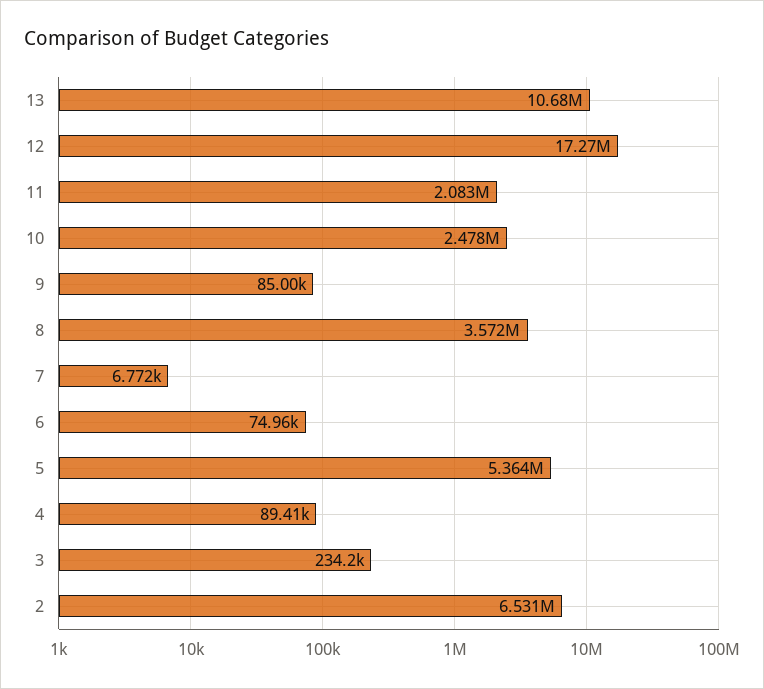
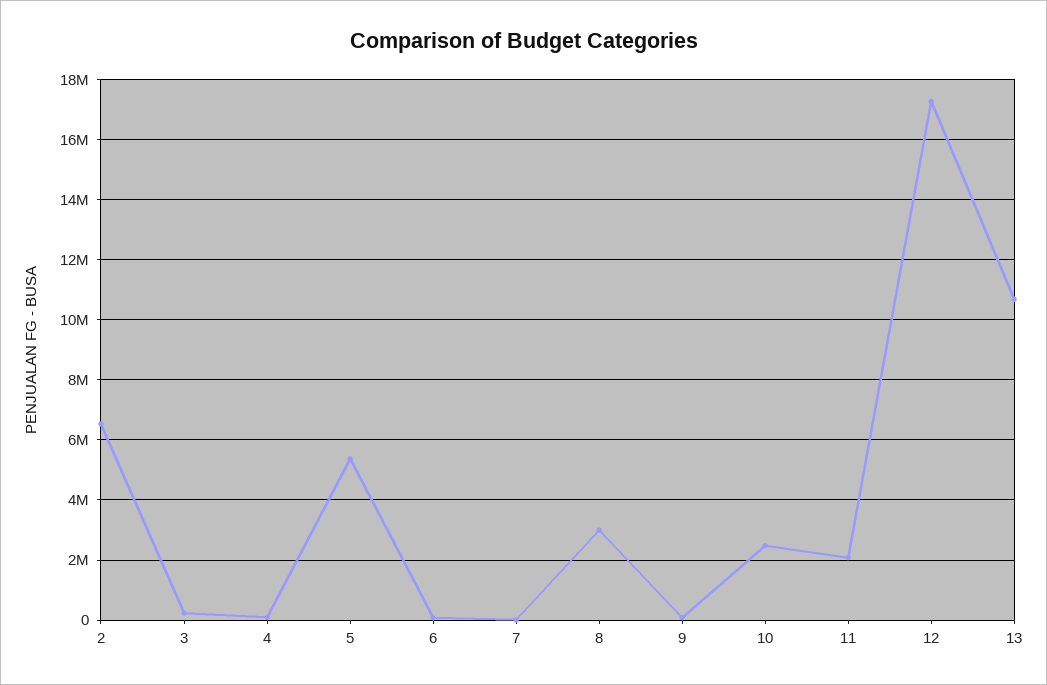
8: 3572000 -> 3000000

